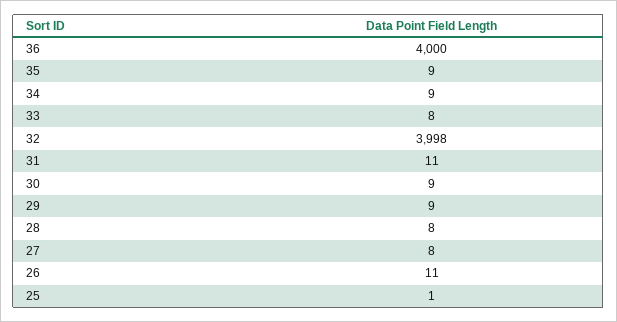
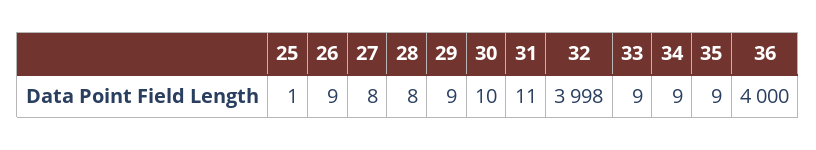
33: 8 -> 9
30: 9 -> 10
26: 11 -> 9

